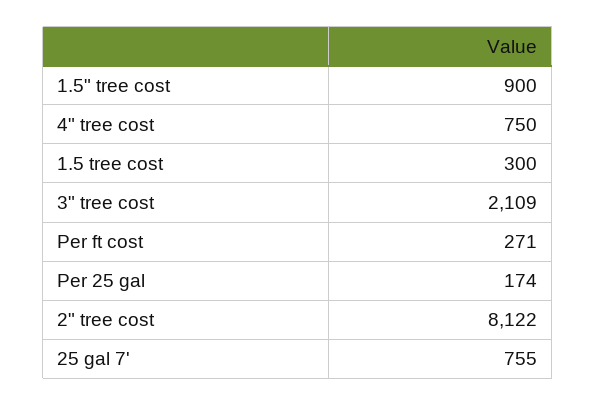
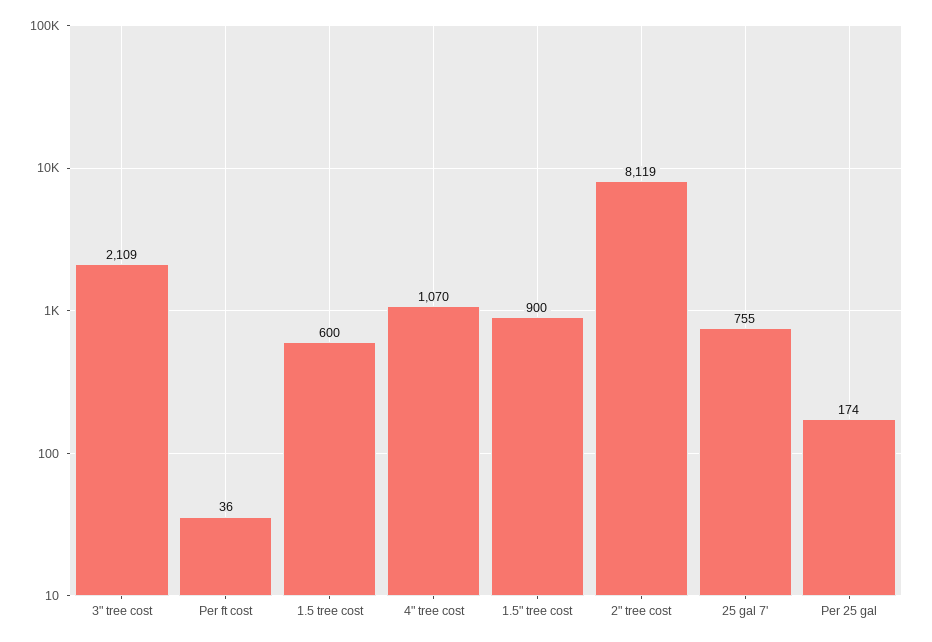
4" tree cost: 750 -> 1070
1.5 tree cost: 300 -> 600
Per ft cost: 271 -> 36
2" tree cost: 8122 -> 8119

